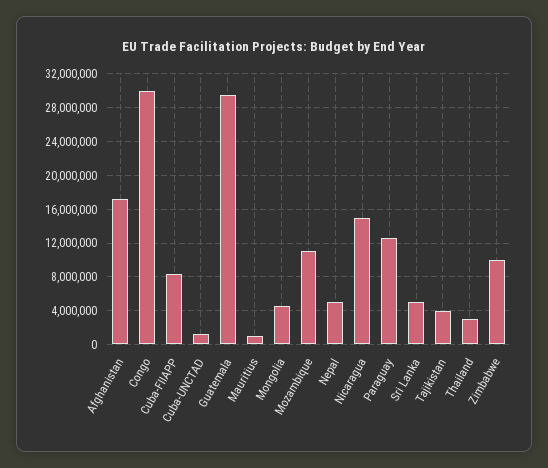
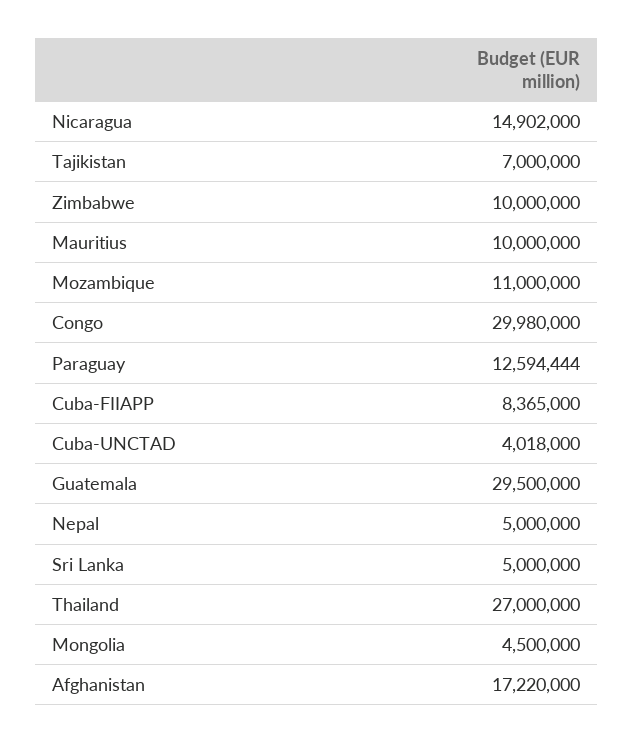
Cuba-UNCTAD: 1000000 -> 4018000
Mauritius: 1000000 -> 10000000
Tajikistan: 4000000 -> 7000000
Thailand: 3000000 -> 27000000

